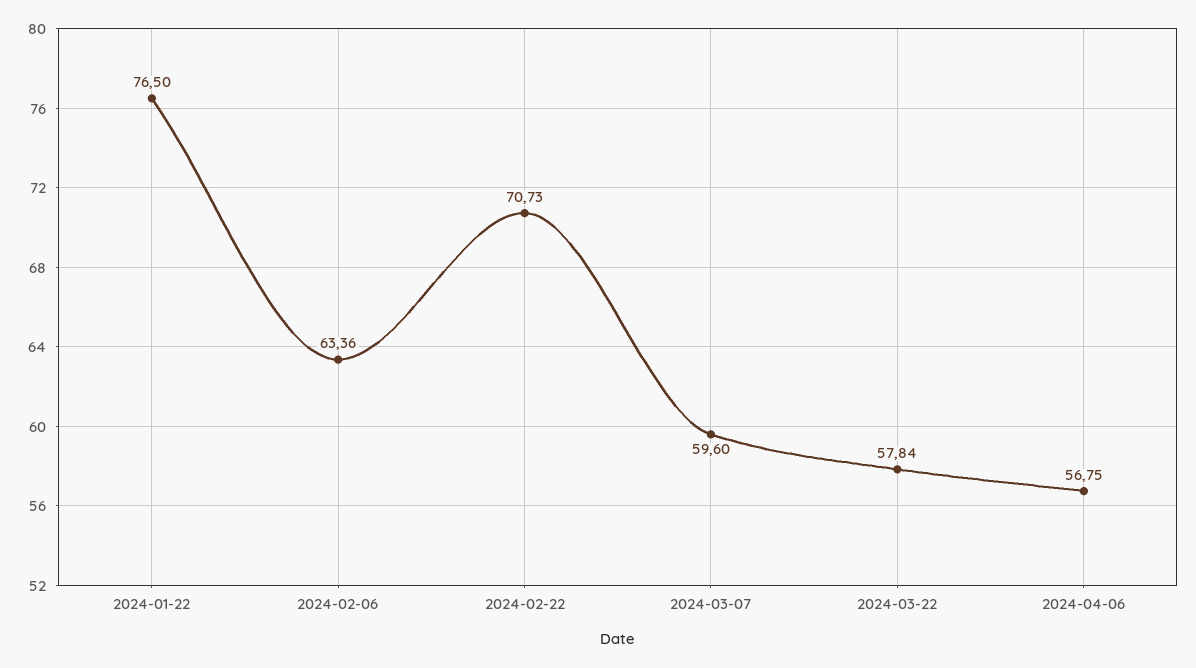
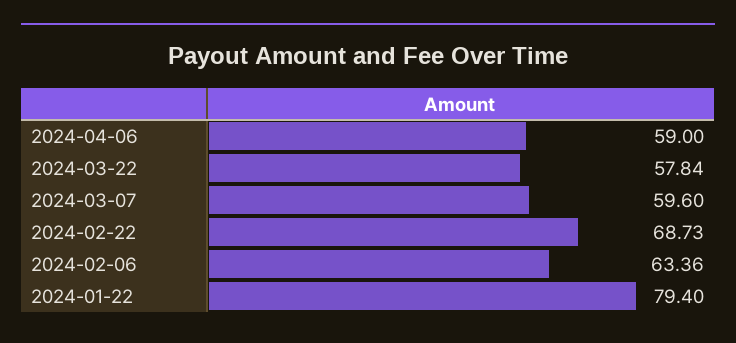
2024-01-22: 76.5 -> 79.4
2024-02-22: 70.73 -> 68.73
2024-04-06: 56.75 -> 59

